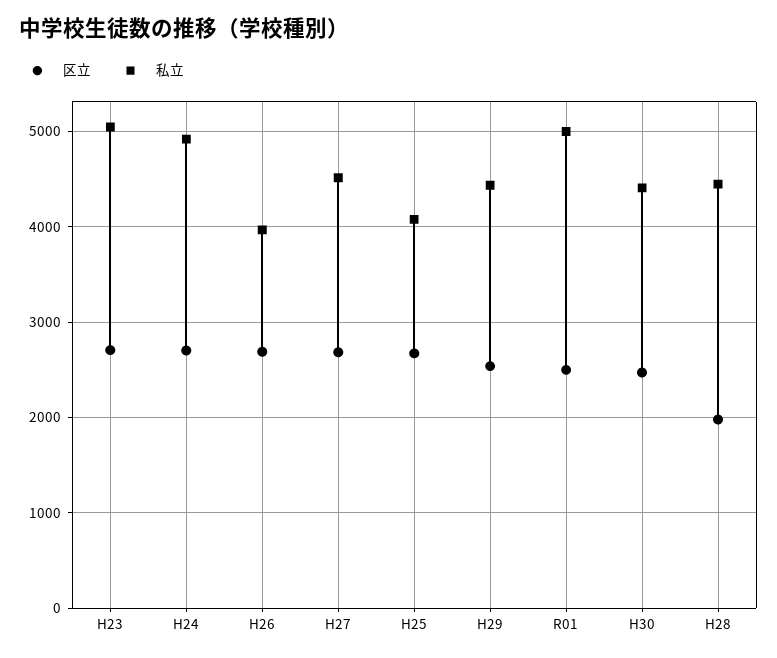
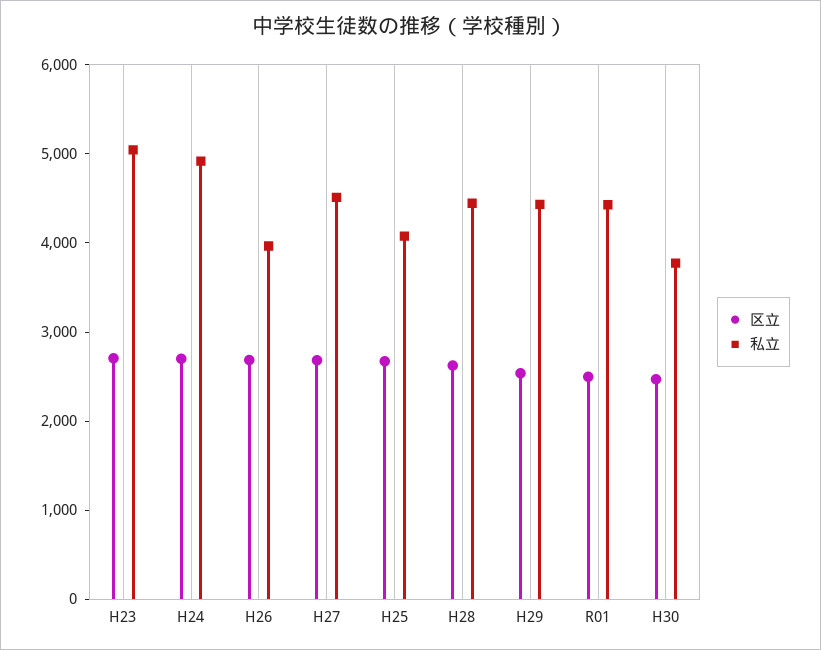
私立, R01: 5000 -> 4400
私立, H30: 4400 -> 3800
区立, H28: 2000 -> 2600

